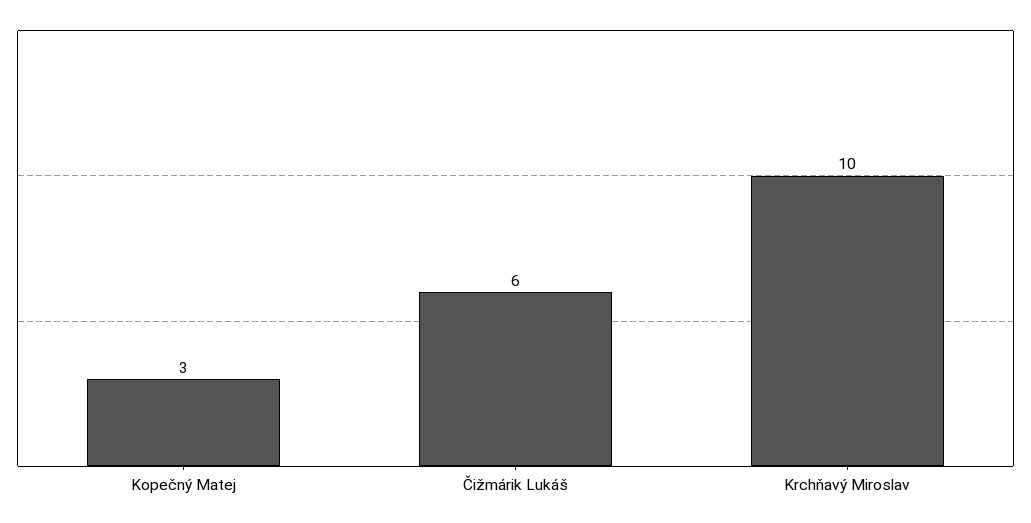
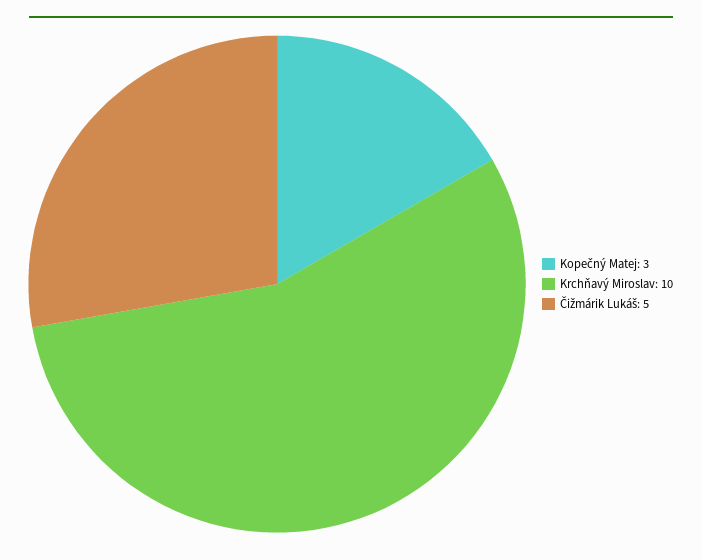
Čižmárik Lukáš: 6 -> 5

